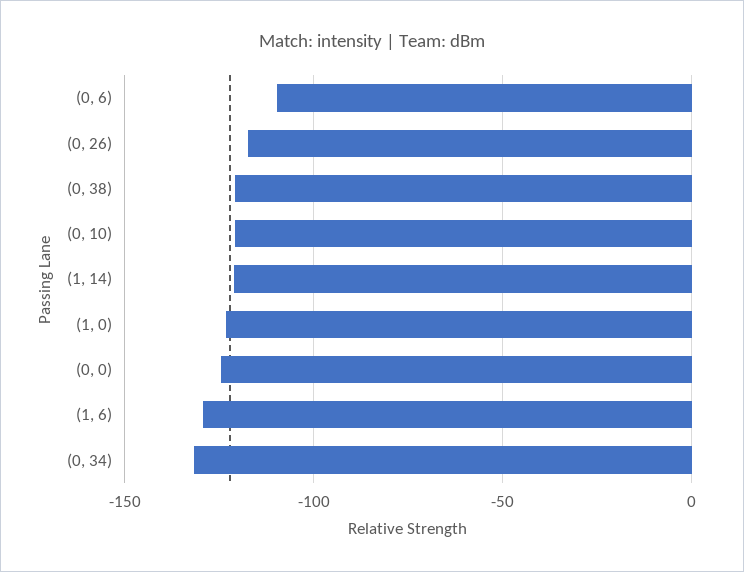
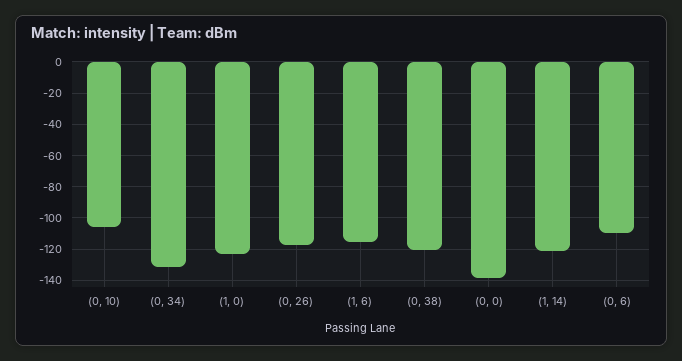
(0, 10): -120 -> -105
(0, 0): -125 -> -140
(1, 6): -130 -> -115

